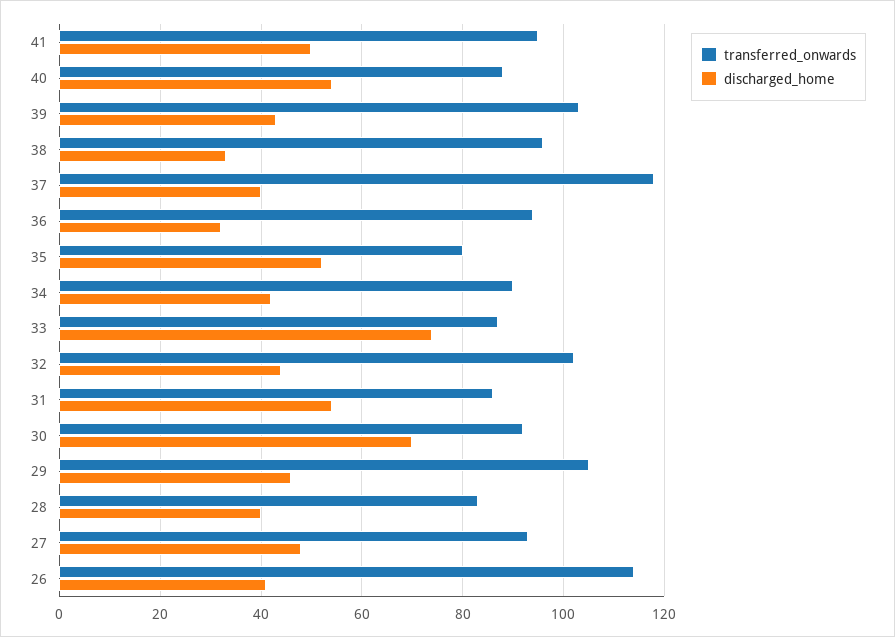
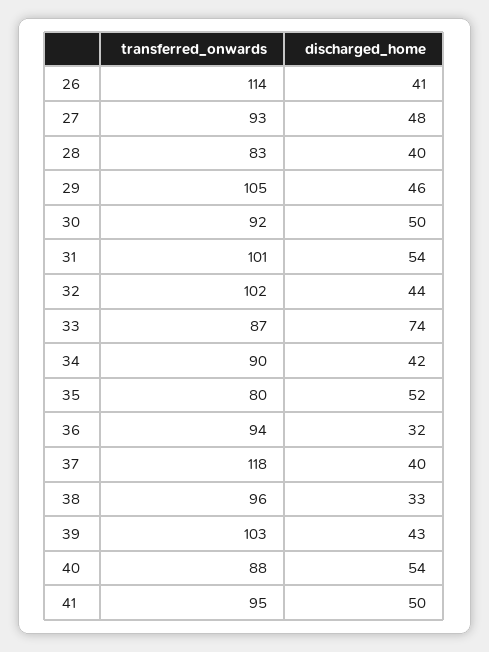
transferred_onwards, 31: 85 -> 101
discharged_home, 30: 70 -> 50

